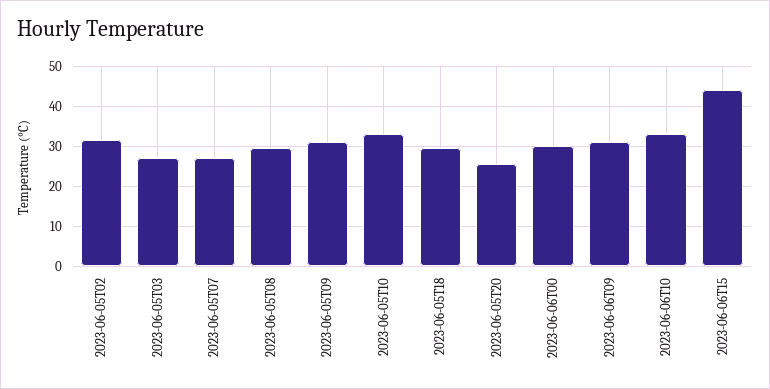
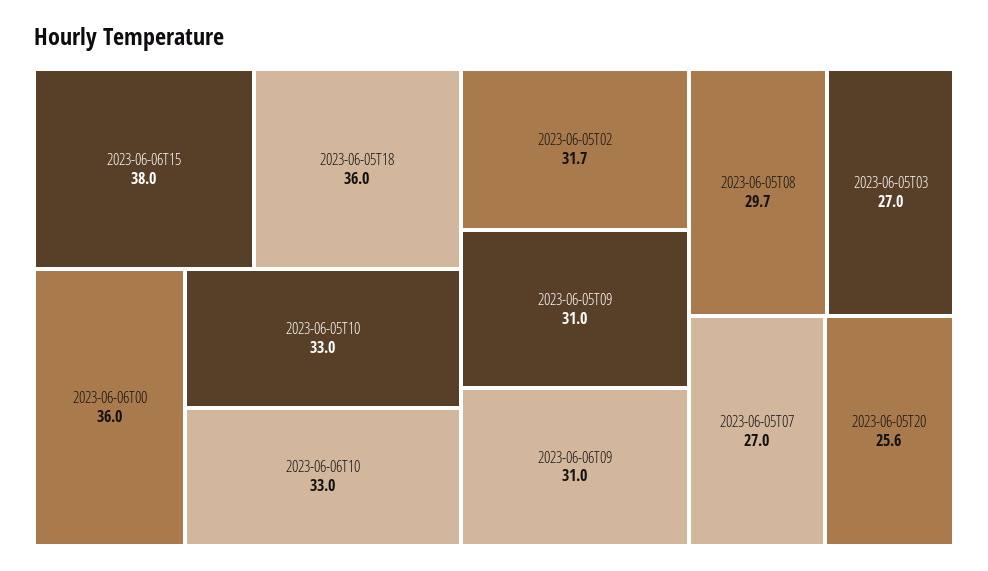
2023-06-05T18: 30 -> 36
2023-06-06T00: 30 -> 36
2023-06-06T15: 44 -> 38

